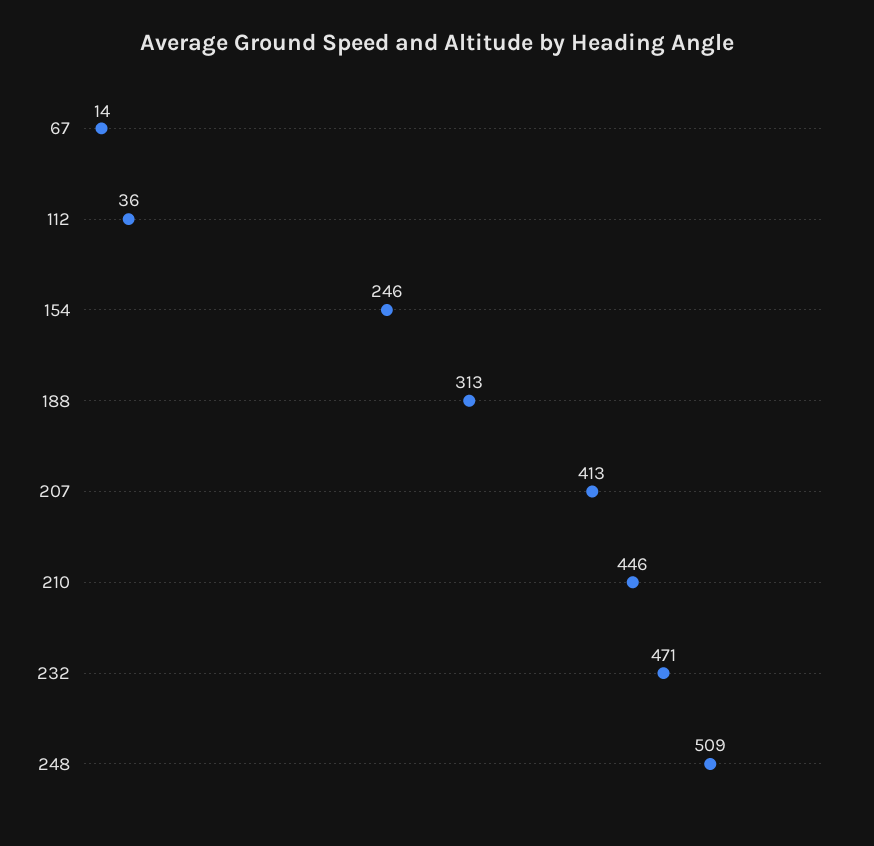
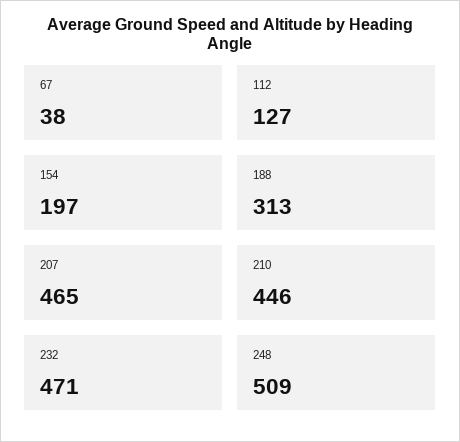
67: 14 -> 38
112: 36 -> 127
154: 246 -> 197
207: 413 -> 465

